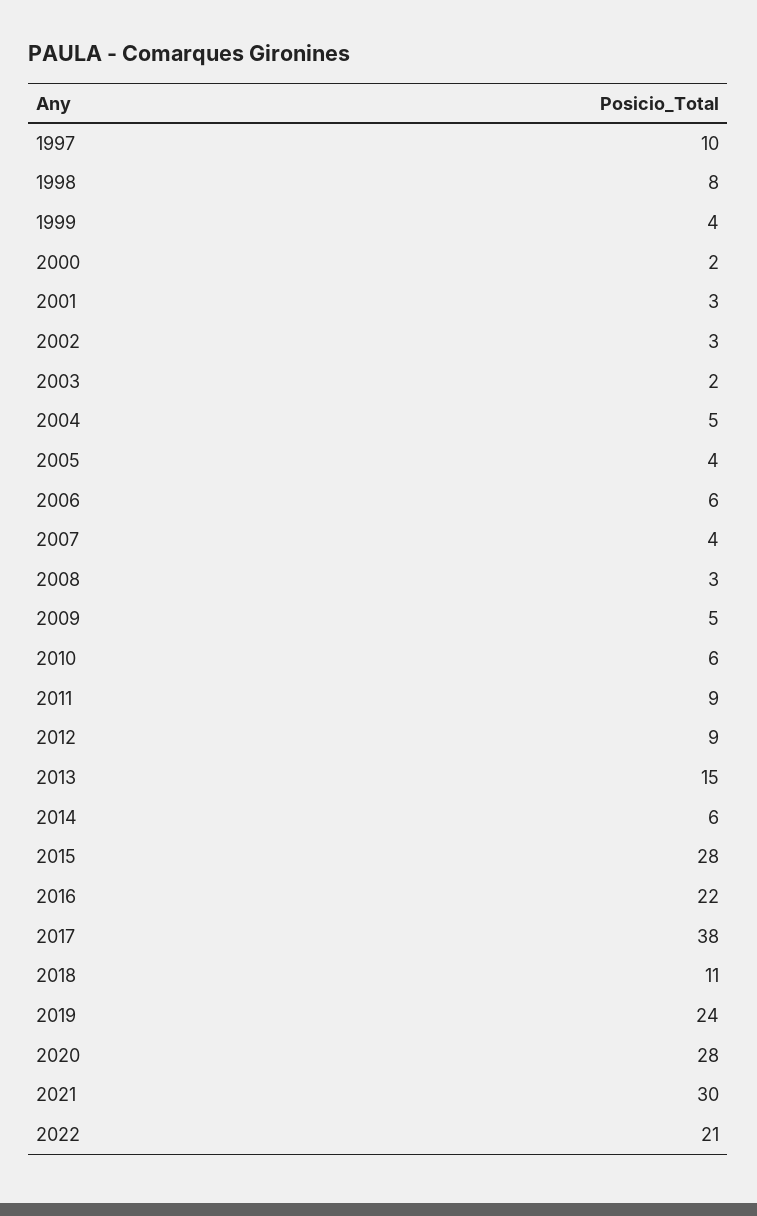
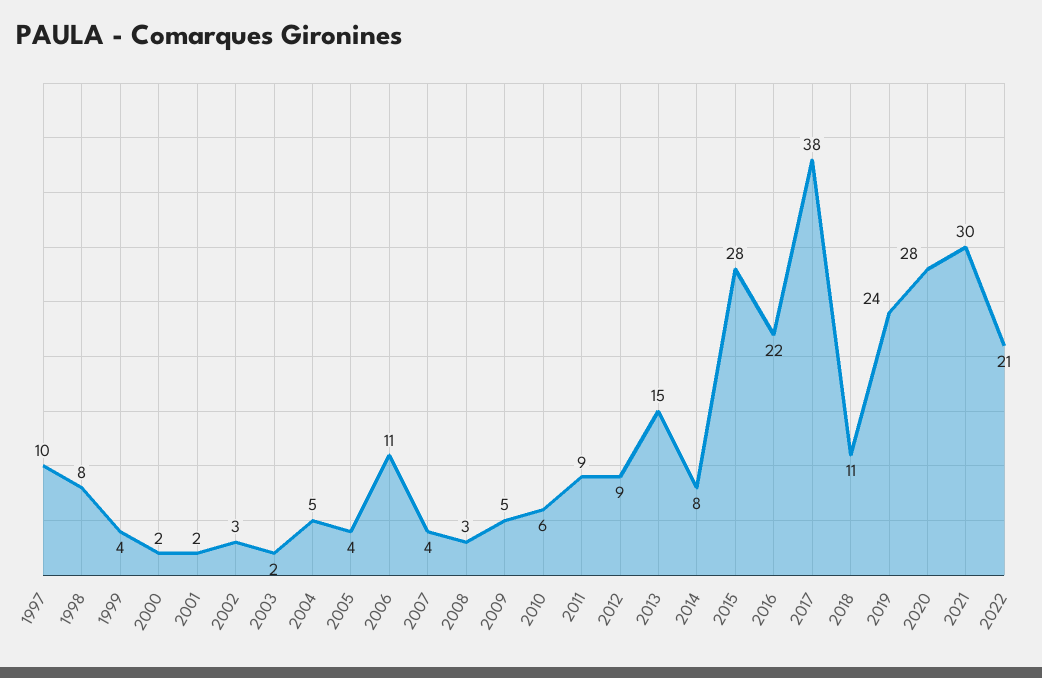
2001: 3 -> 2
2006: 6 -> 11
2014: 6 -> 8

